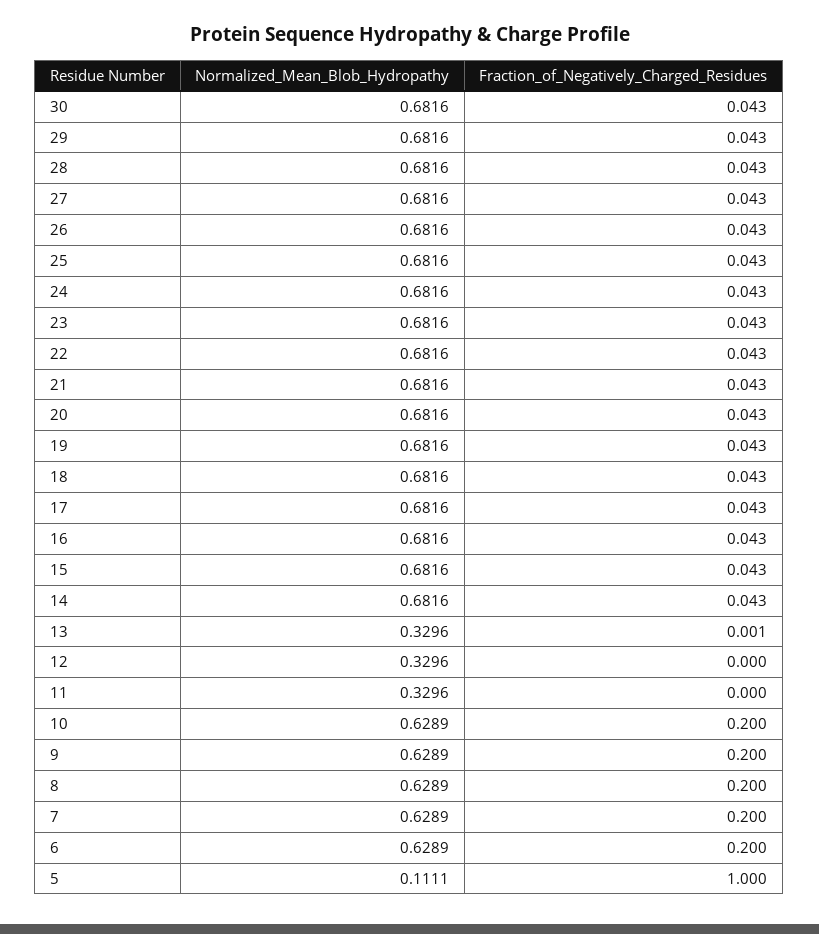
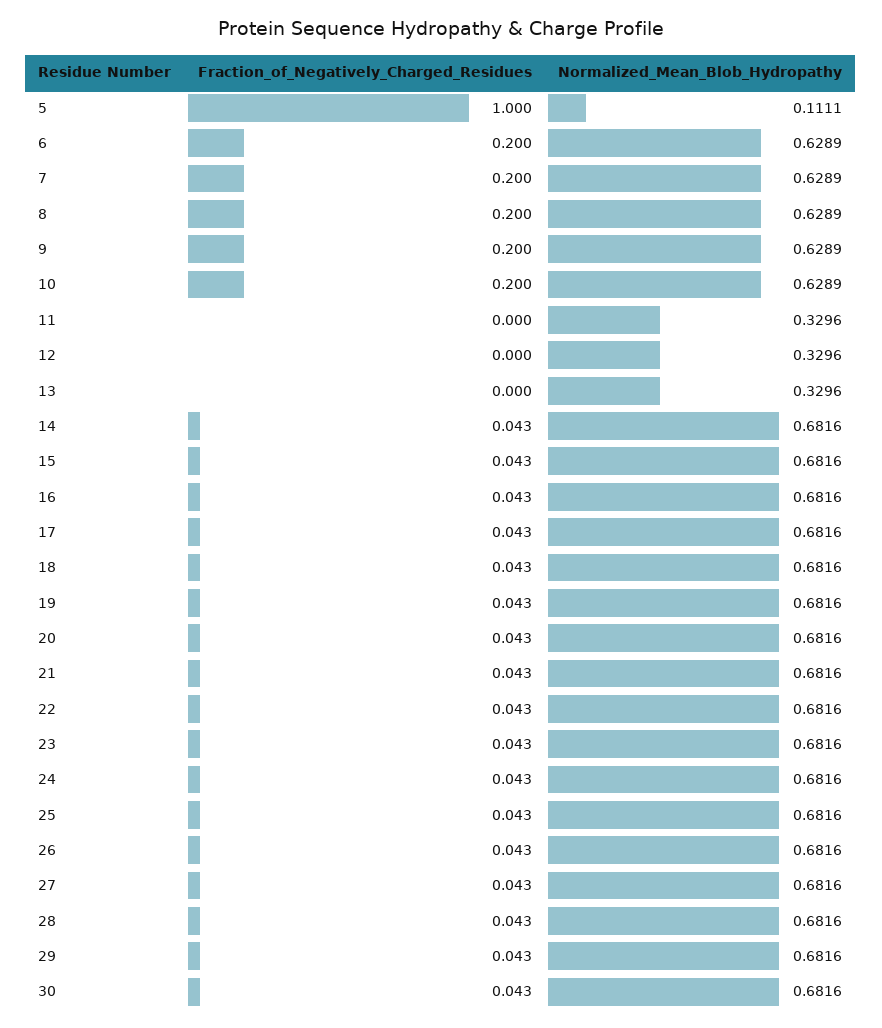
Fraction_of_Negatively_Charged_Residues, 13: 0.001 -> 0

